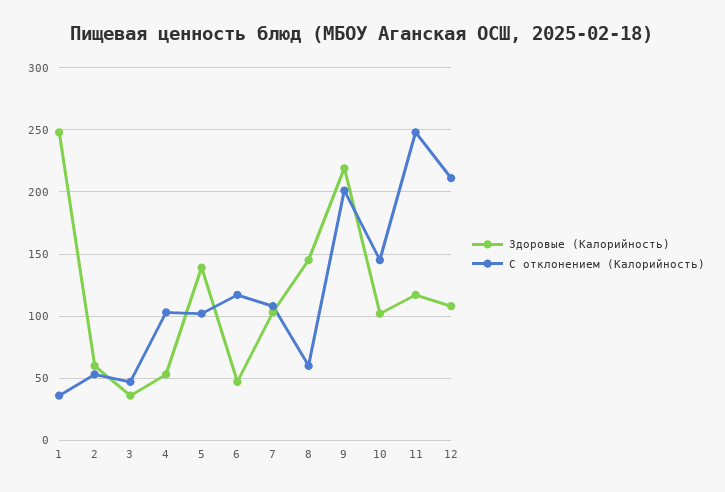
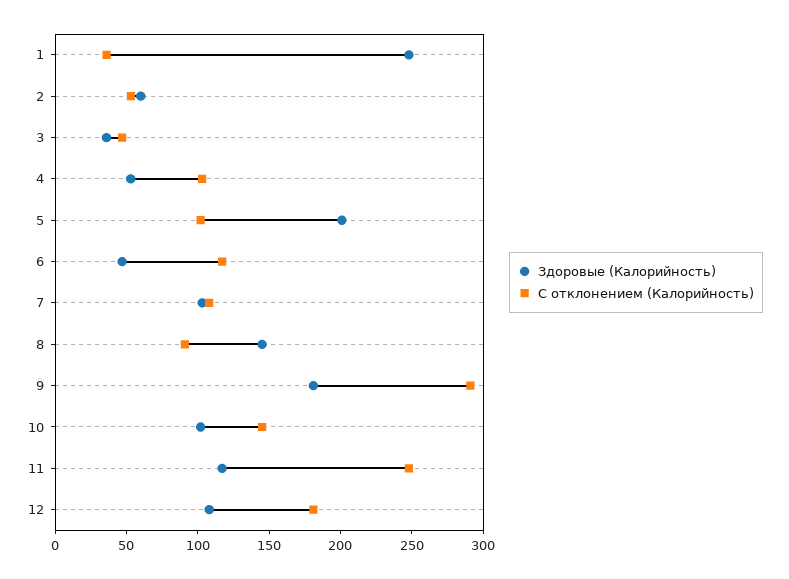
Здоровые (Калорийность), 5: 140 -> 200
С отклонением (Калорийность), 8: 60 -> 90
Здоровые (Калорийность), 9: 220 -> 180
С отклонением (Калорийность), 9: 200 -> 290
С отклонением (Калорийность), 12: 210 -> 180

